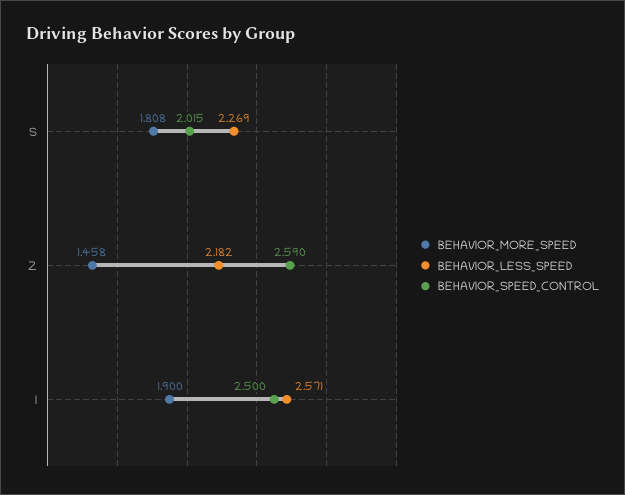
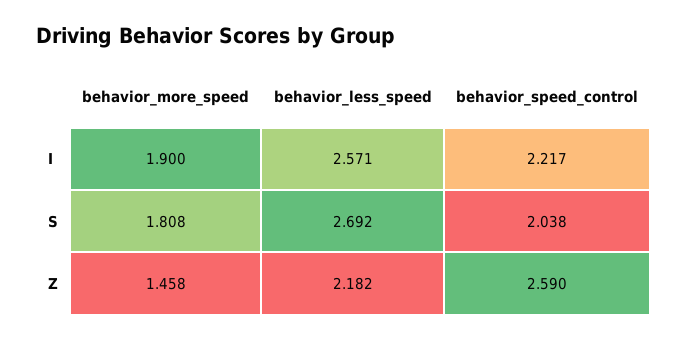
BEHAVIOR_LESS_SPEED, S: 2.269 -> 2.692
BEHAVIOR_SPEED_CONTROL, S: 2.015 -> 2.038
BEHAVIOR_SPEED_CONTROL, I: 2.5 -> 2.217

